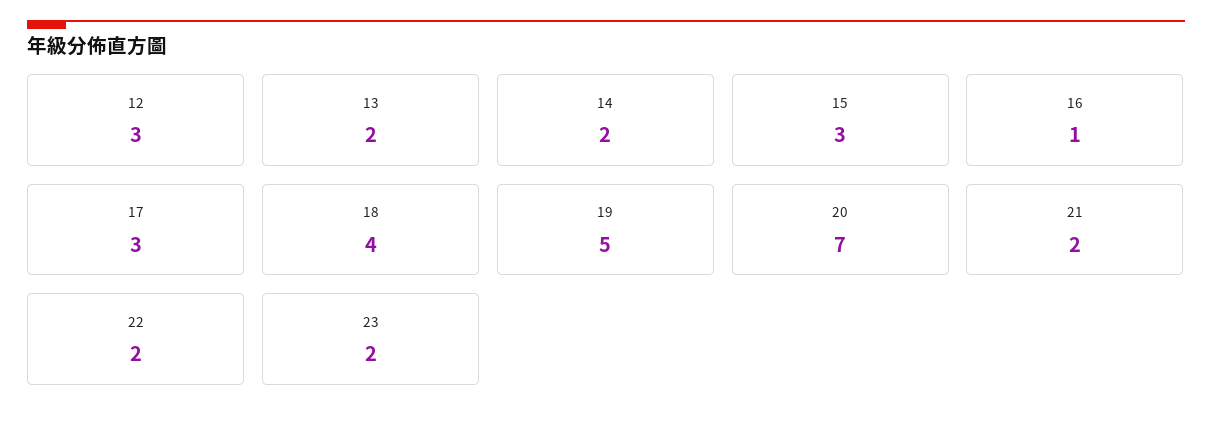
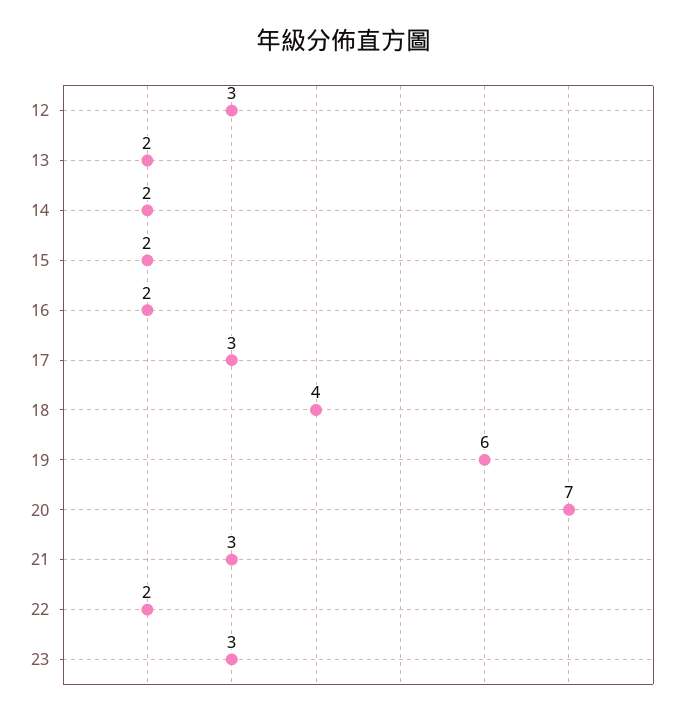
15: 3 -> 2
16: 1 -> 2
19: 5 -> 6
21: 2 -> 3
23: 2 -> 3

